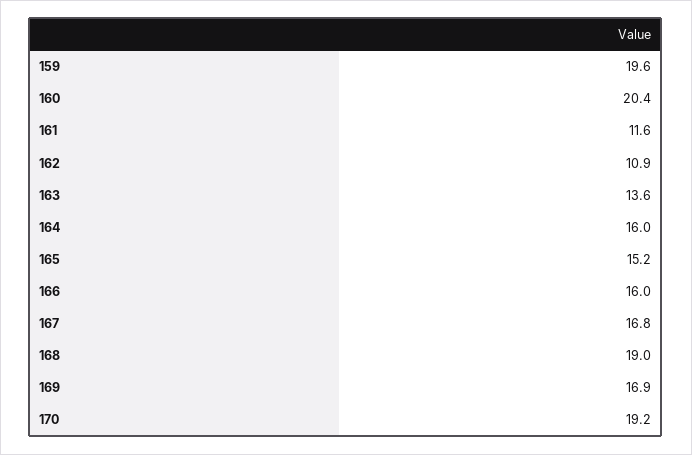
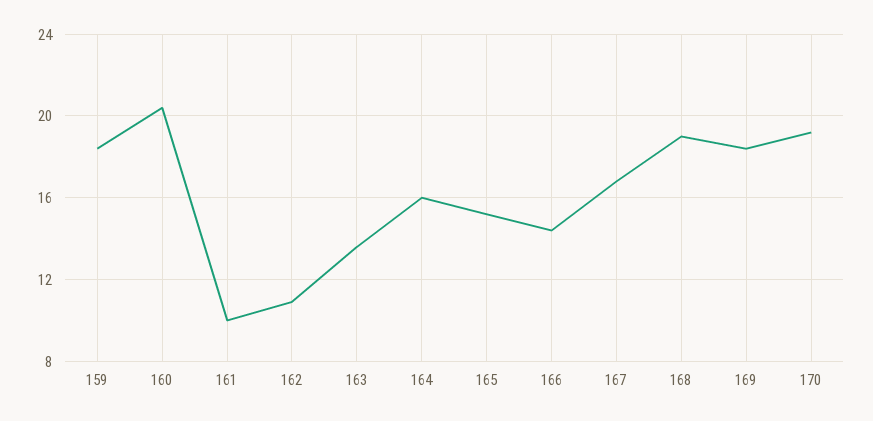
159: 19.6 -> 18.5
161: 11.6 -> 10
166: 16 -> 14.5
169: 16.9 -> 18.5

